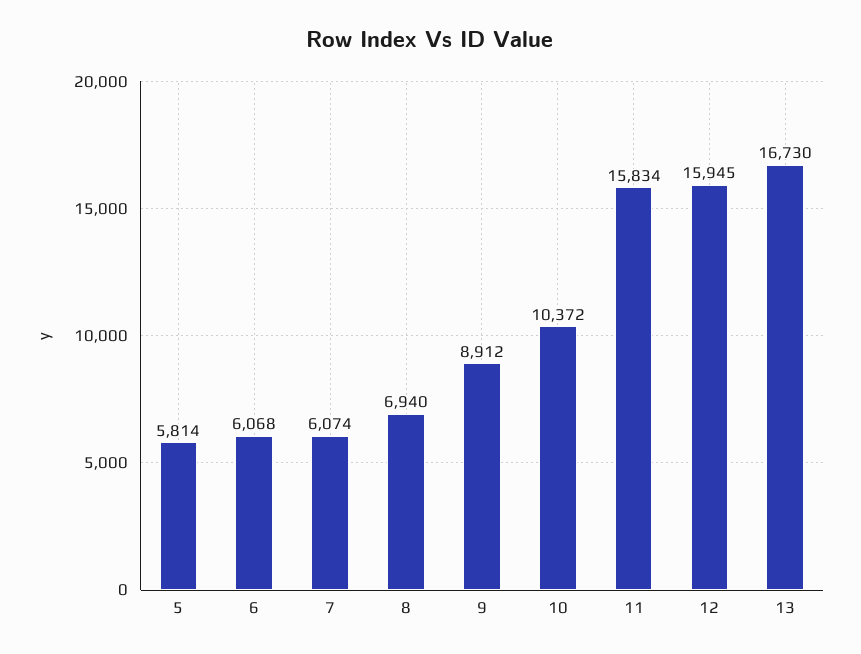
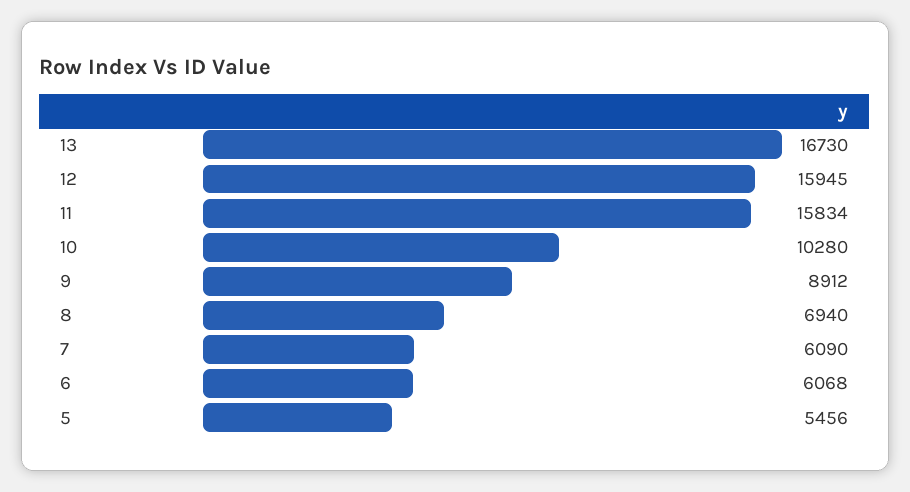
5: 5814 -> 5456
7: 6074 -> 6090
10: 10372 -> 10280

